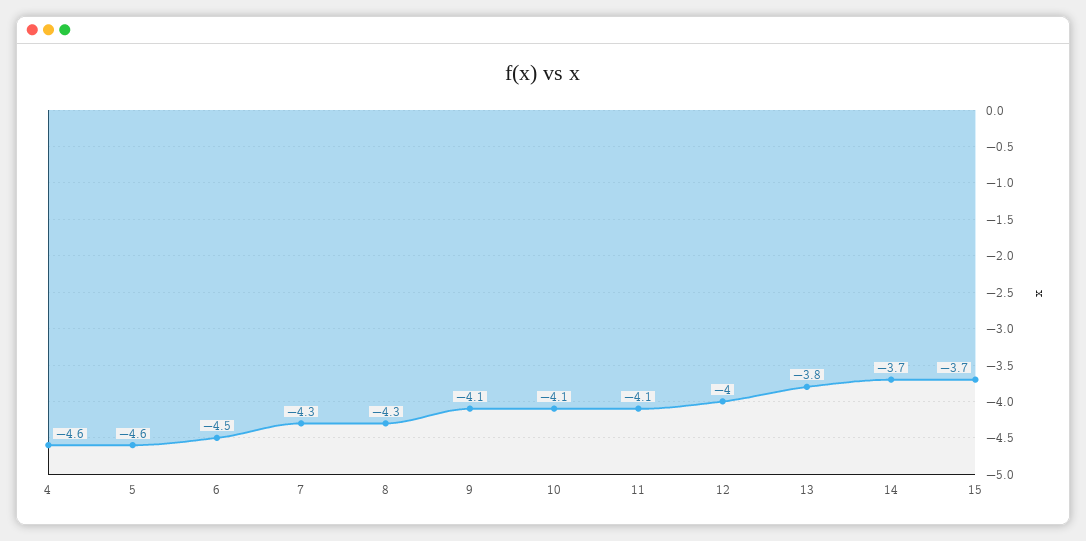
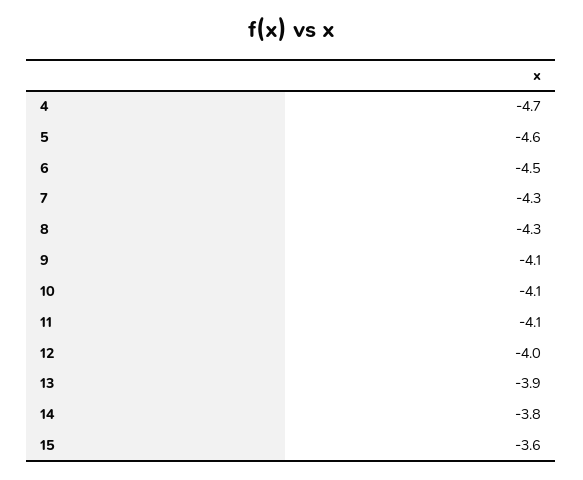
4: -4.6 -> -4.7
13: -3.8 -> -3.9
14: -3.7 -> -3.8
15: -3.7 -> -3.6

